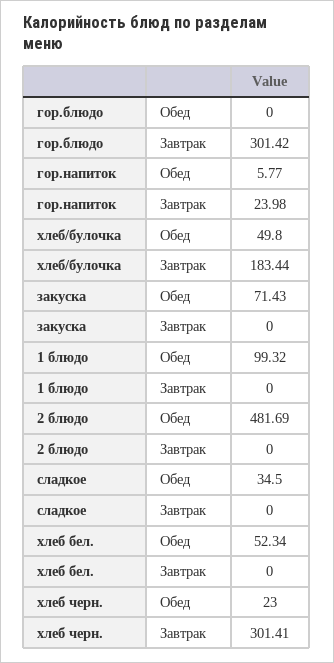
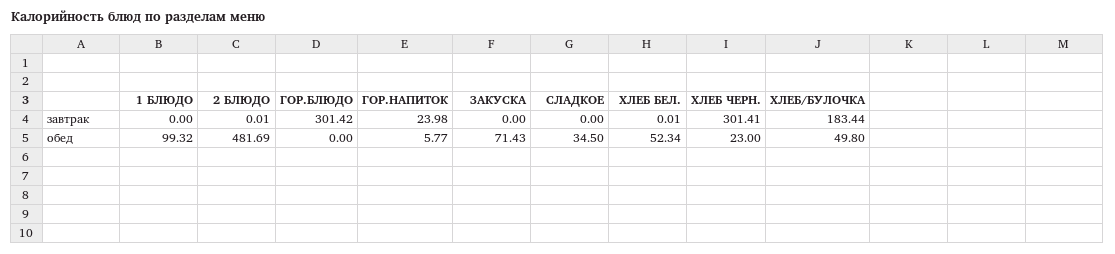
2 блюдо, Завтрак: 0 -> 0.01
хлеб бел., Завтрак: 0 -> 0.01

